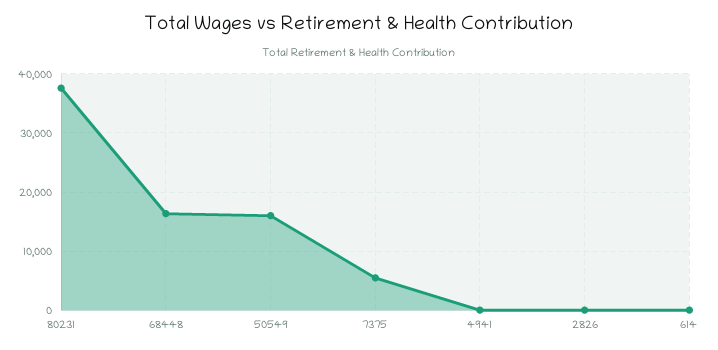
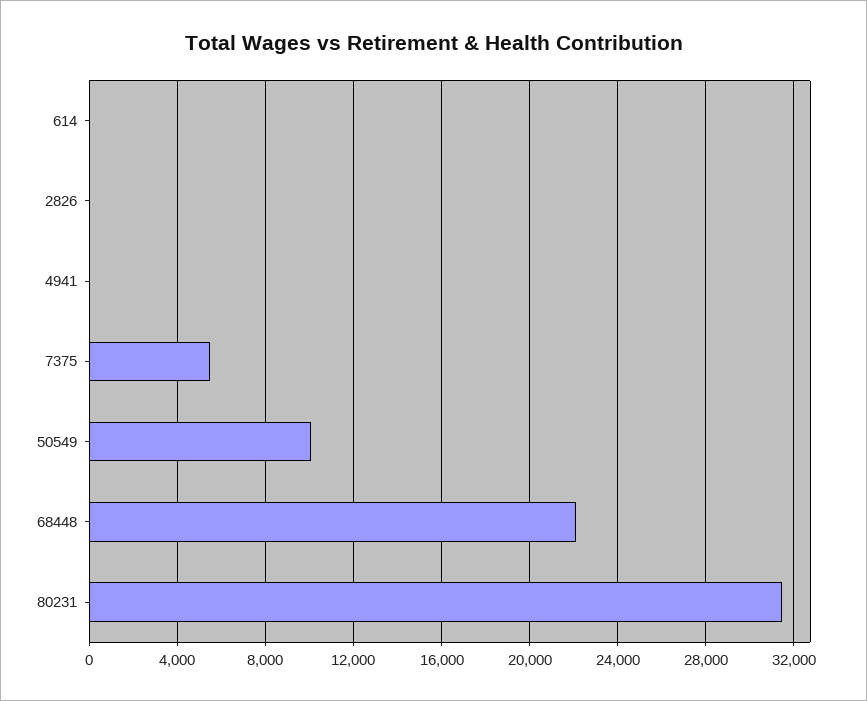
80231: 38000 -> 31500
68448: 16000 -> 22000
50549: 16000 -> 10000

